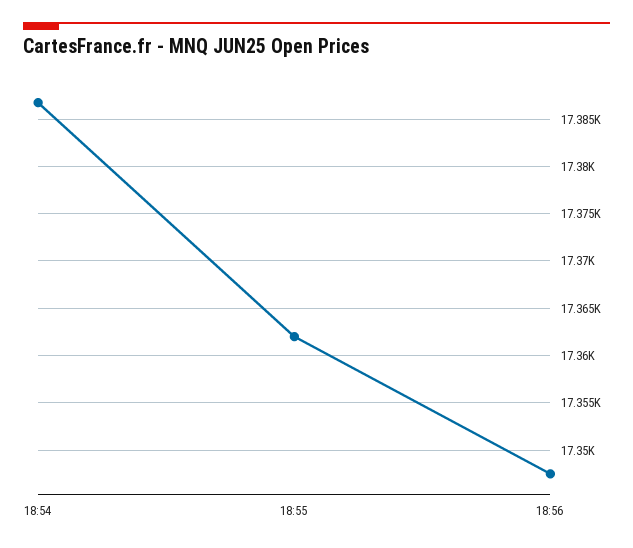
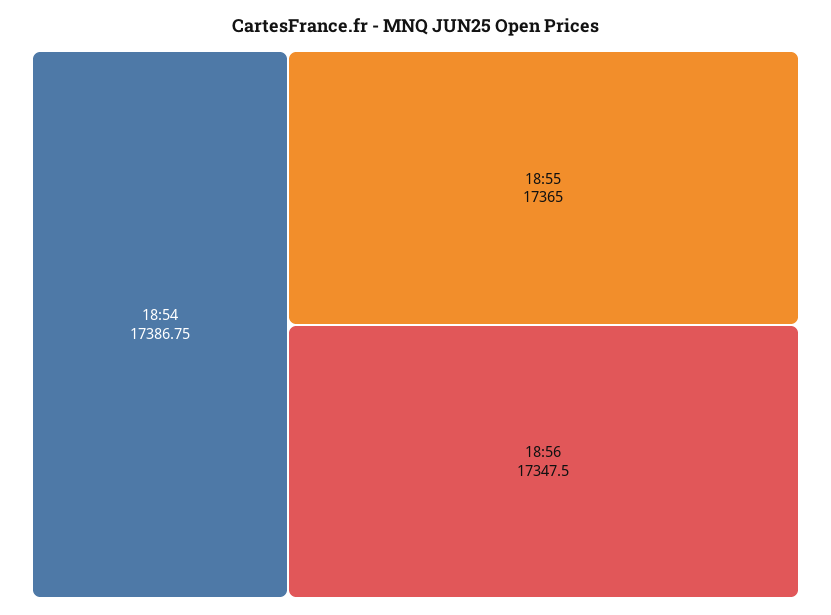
18:55: 17362 -> 17365

